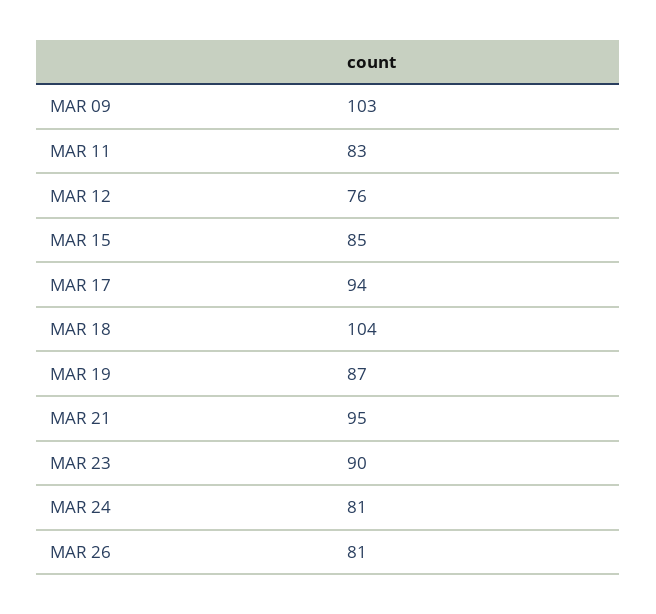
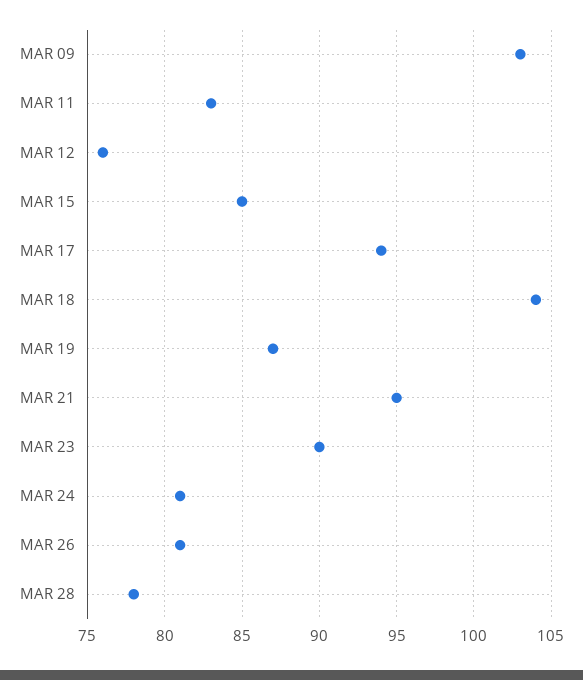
MAR 28: none -> 78

